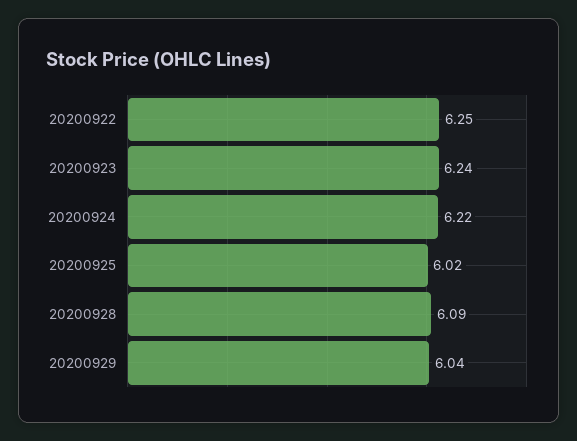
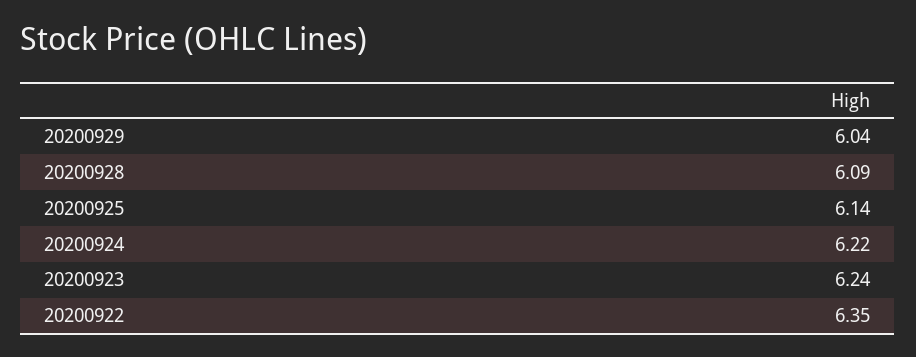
20200922: 6.25 -> 6.35
20200925: 6.02 -> 6.14

